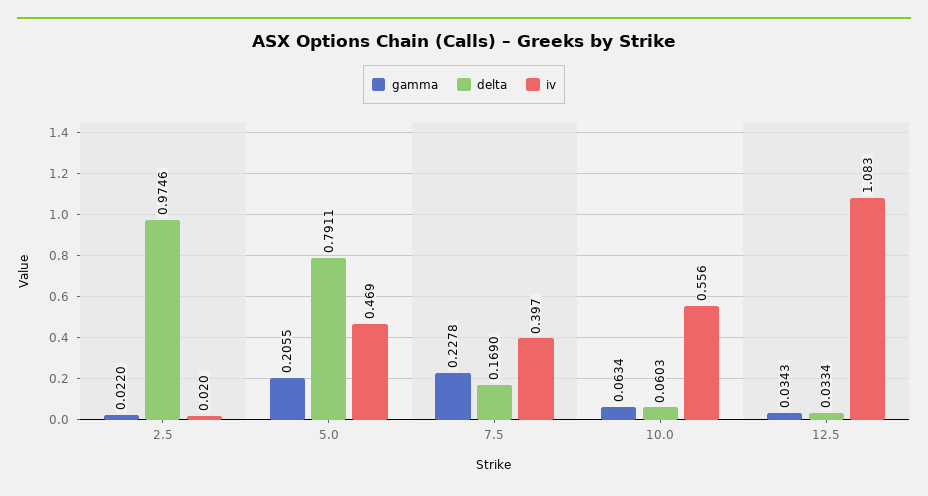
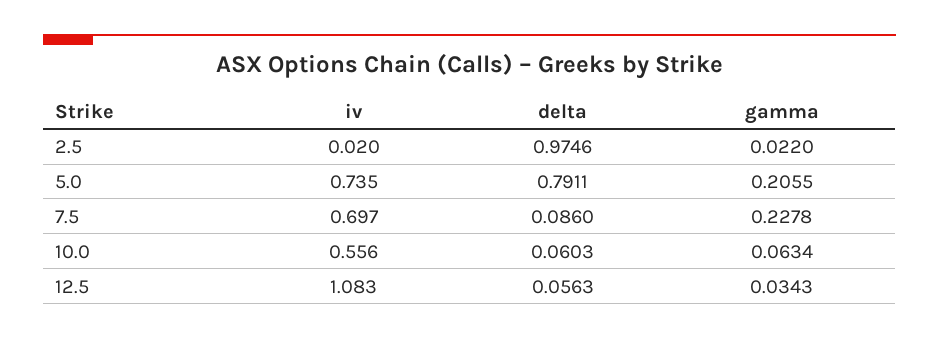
iv, 5.0: 0.469 -> 0.735
delta, 7.5: 0.169 -> 0.086
iv, 7.5: 0.397 -> 0.697
delta, 12.5: 0.0334 -> 0.0563

